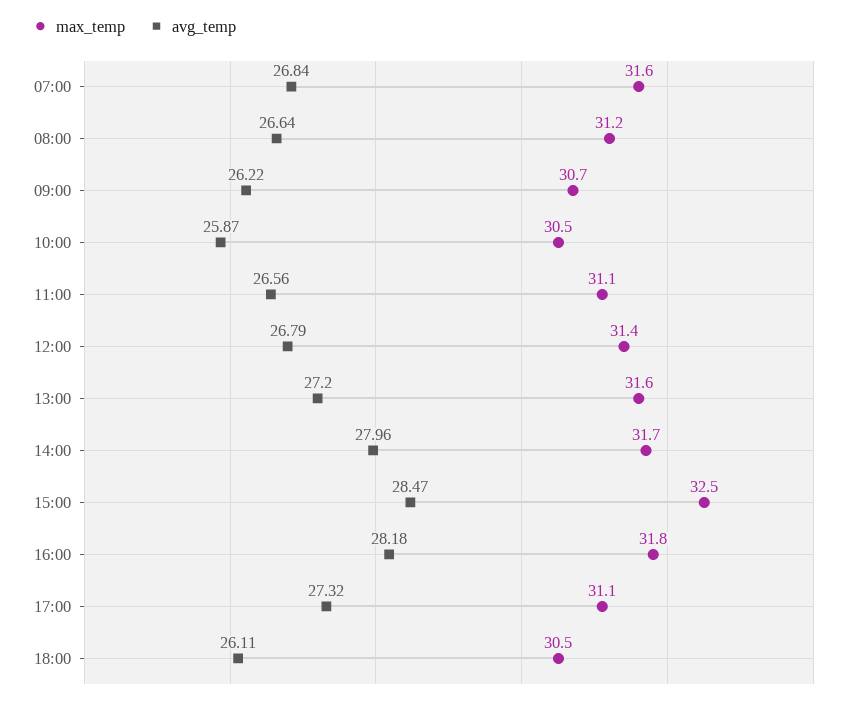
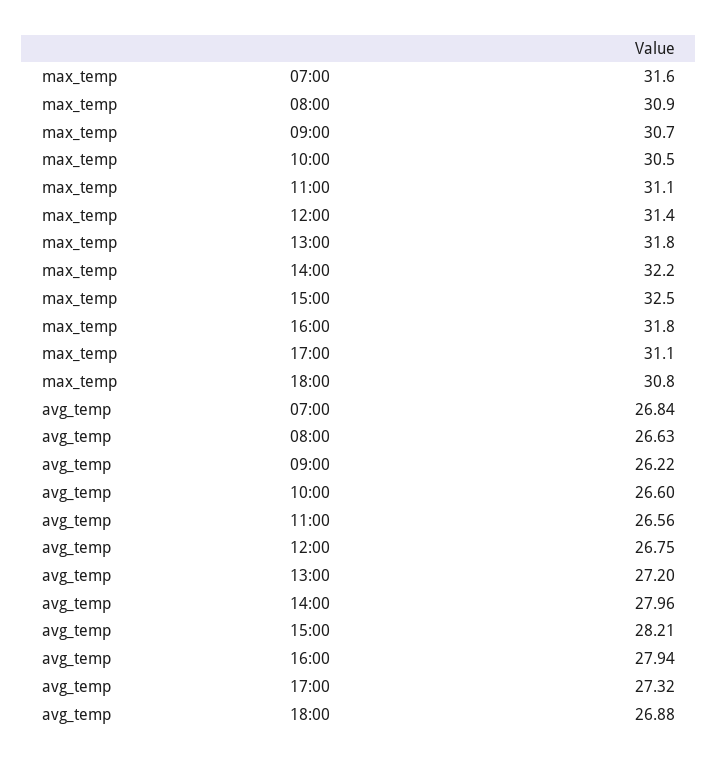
max_temp, 08:00: 31.2 -> 30.9
avg_temp, 08:00: 26.64 -> 26.63
avg_temp, 10:00: 25.87 -> 26.6
avg_temp, 12:00: 26.79 -> 26.75
max_temp, 13:00: 31.6 -> 31.8
max_temp, 14:00: 31.7 -> 32.2
avg_temp, 15:00: 28.47 -> 28.21
avg_temp, 16:00: 28.18 -> 27.94
max_temp, 18:00: 30.5 -> 30.8
avg_temp, 18:00: 26.11 -> 26.88

